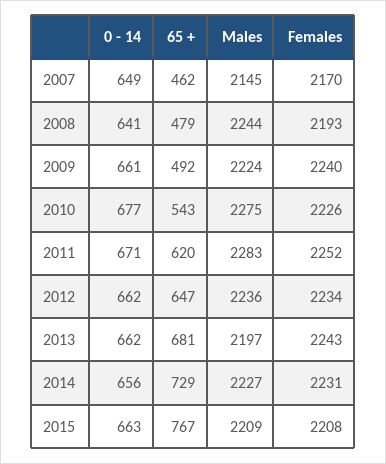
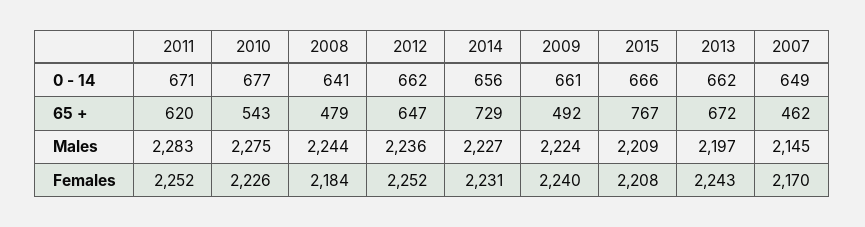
Females, 2008: 2193 -> 2184
Females, 2012: 2234 -> 2252
65 +, 2013: 681 -> 672
0 - 14, 2015: 663 -> 666

